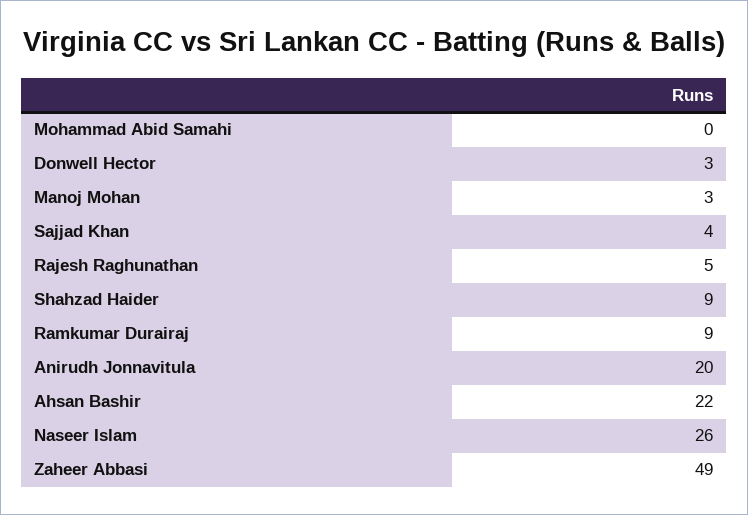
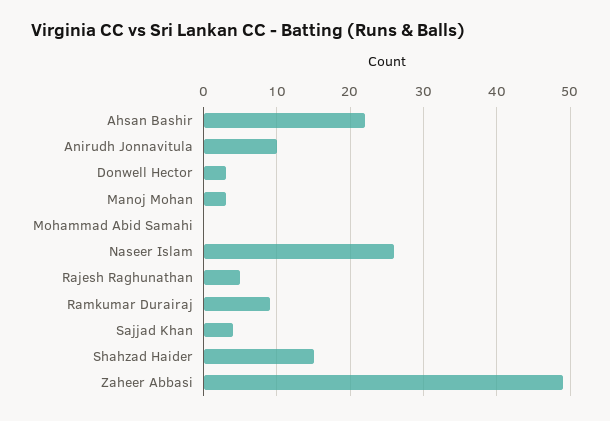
Shahzad Haider: 9 -> 15
Anirudh Jonnavitula: 20 -> 10

